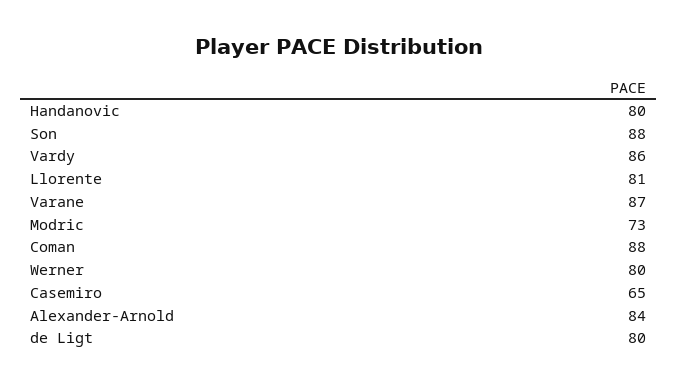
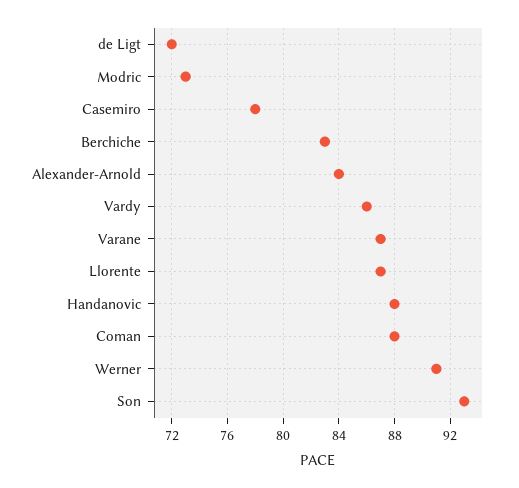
Handanovic: 80 -> 88
Son: 88 -> 93
Llorente: 81 -> 87
Werner: 80 -> 91
Casemiro: 65 -> 78
de Ligt: 80 -> 72
Berchiche: none -> 83

